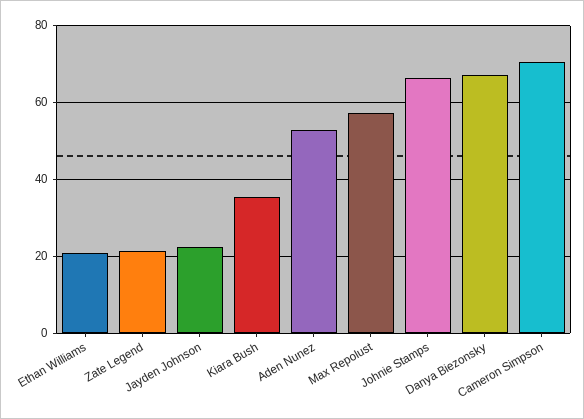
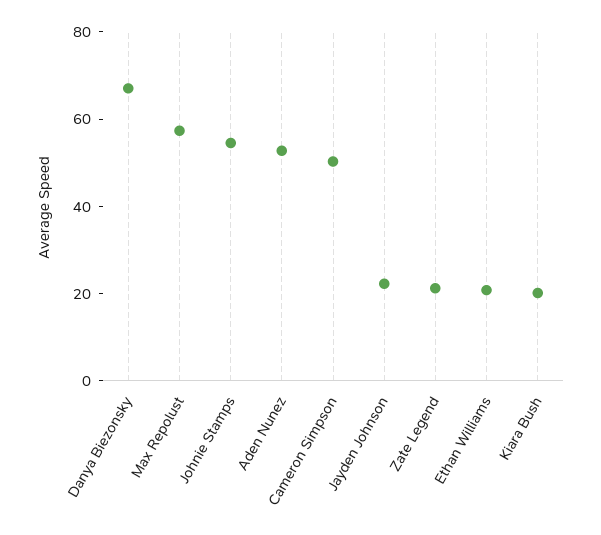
Kiara Bush: 36 -> 20
Johnie Stamps: 66 -> 55
Cameron Simpson: 70 -> 50

